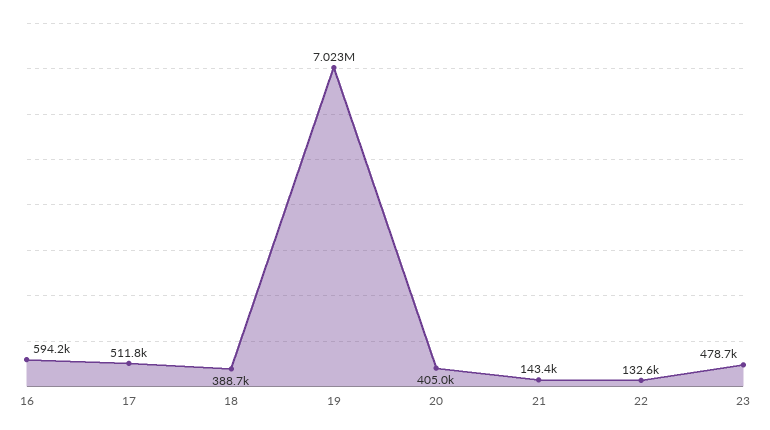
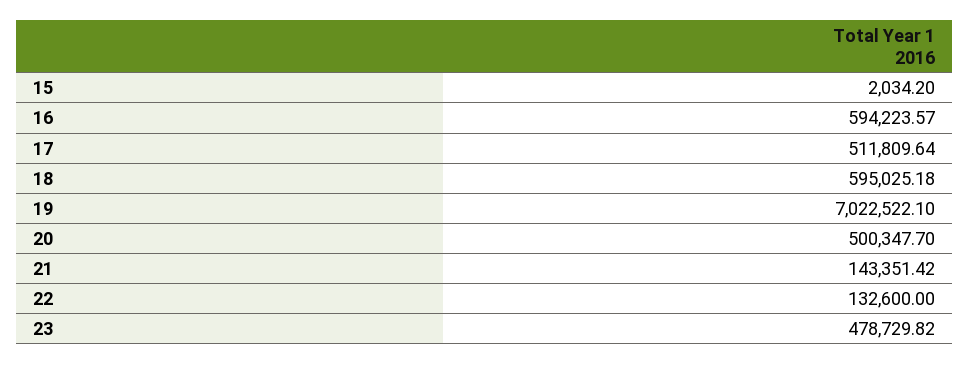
18: 388700 -> 595025.18
20: 405000 -> 500347.7
15: none -> 2034.2

